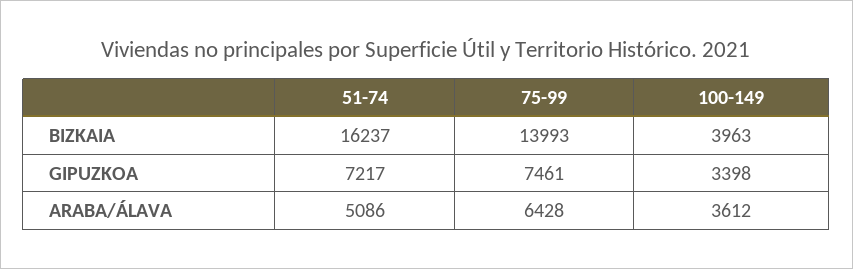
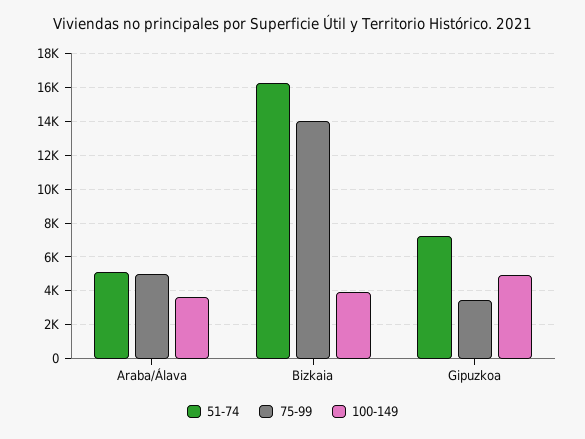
75-99, GIPUZKOA: 7461 -> 3500
100-149, GIPUZKOA: 3398 -> 5000
75-99, ARABA/ÁLAVA: 6428 -> 5000

